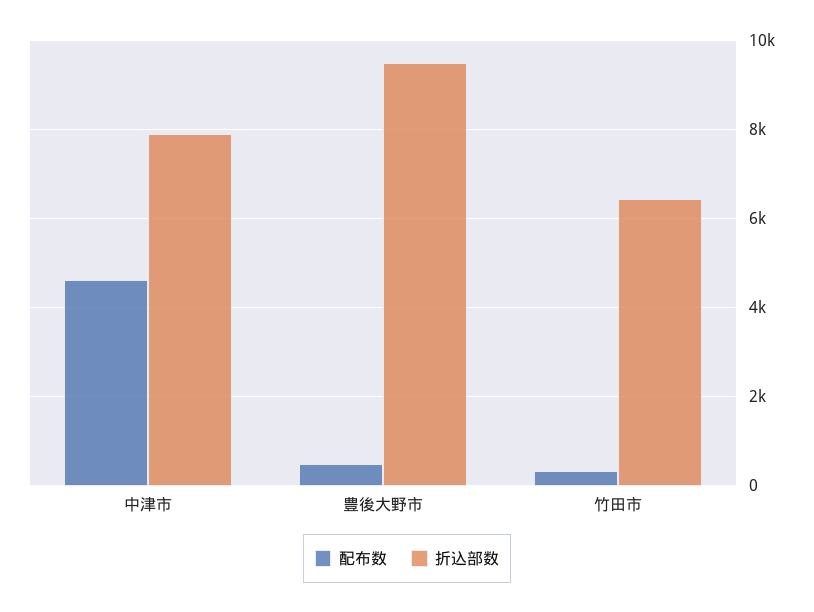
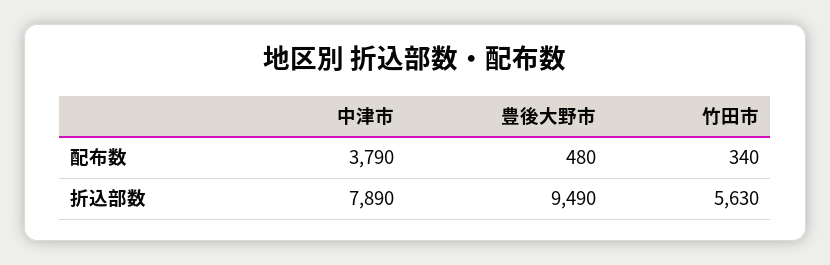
配布数, 中津市: 4600 -> 3790
折込部数, 竹田市: 6400 -> 5630

